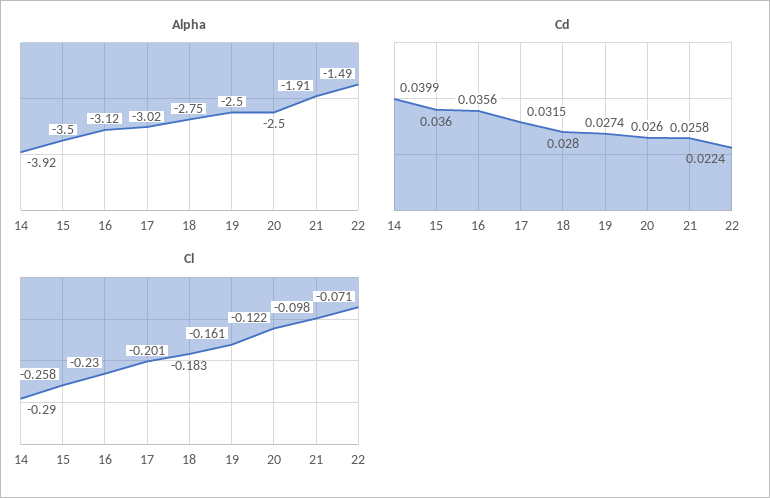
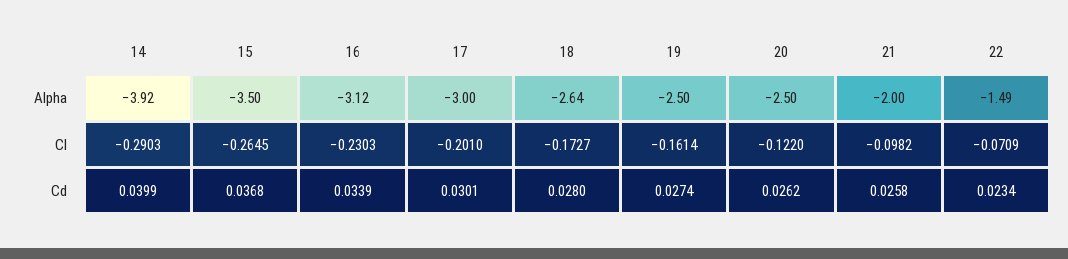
Alpha, 17: -3.02 -> -3
Alpha, 18: -2.75 -> -2.64
Alpha, 21: -1.91 -> -2
Cd, 15: 0.036 -> 0.0368
Cd, 16: 0.0356 -> 0.0339
Cd, 17: 0.0315 -> 0.0301
Cd, 20: 0.026 -> 0.0262
Cd, 22: 0.0224 -> 0.0234
Cl, 15: -0.258 -> -0.2645
Cl, 18: -0.183 -> -0.1727

